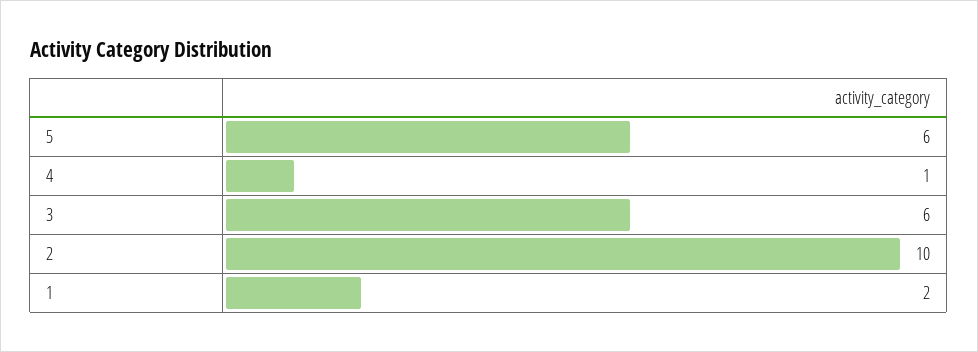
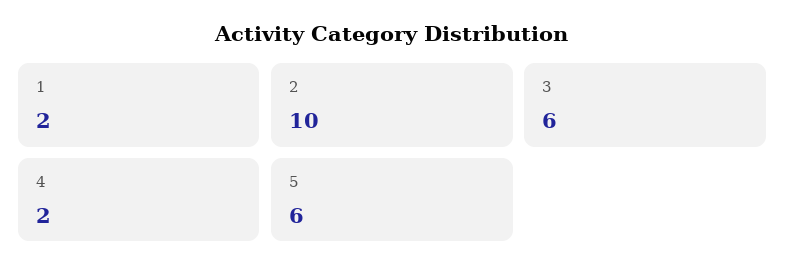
4: 1 -> 2

